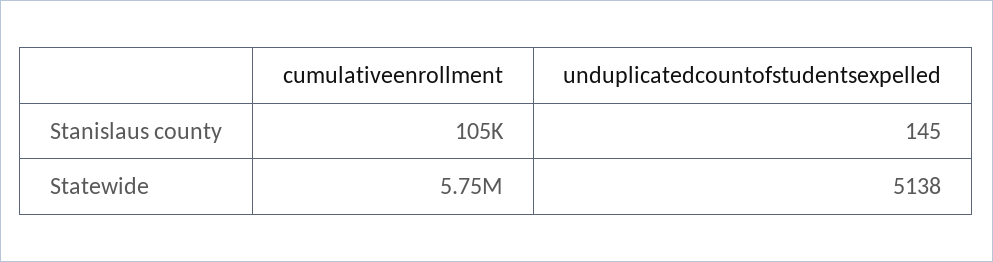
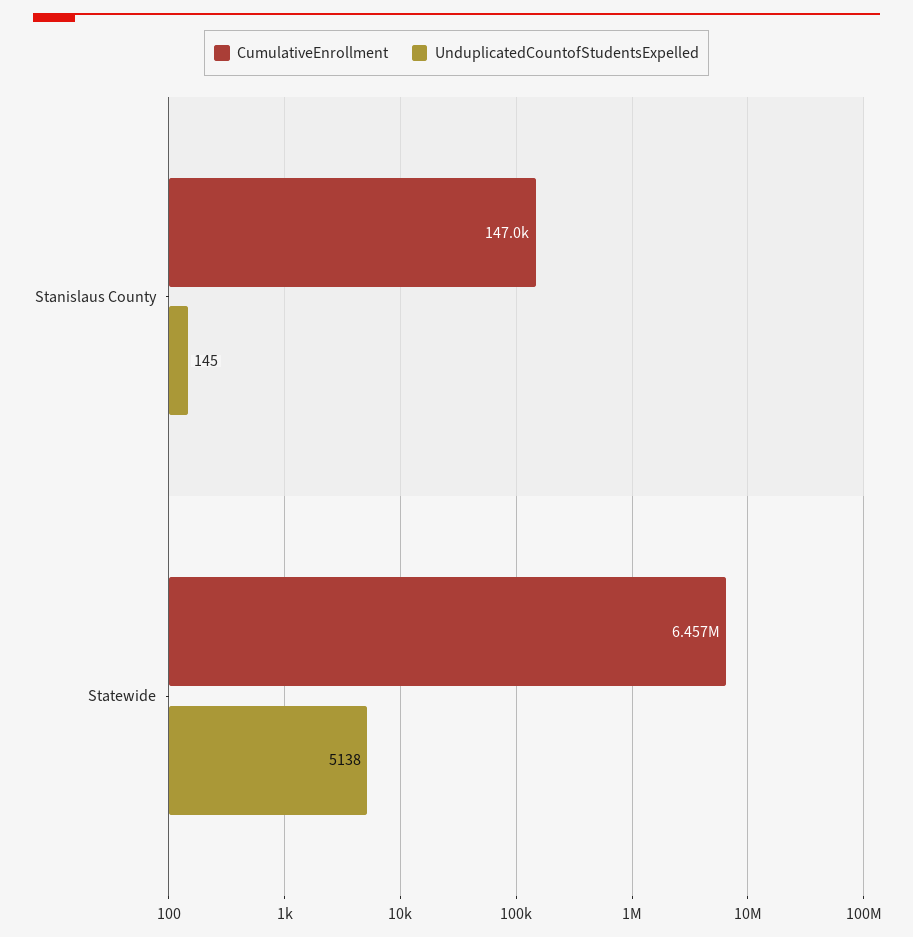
cumulativeenrollment, Stanislaus county: 105000 -> 147000
cumulativeenrollment, Statewide: 5750000 -> 6457000

